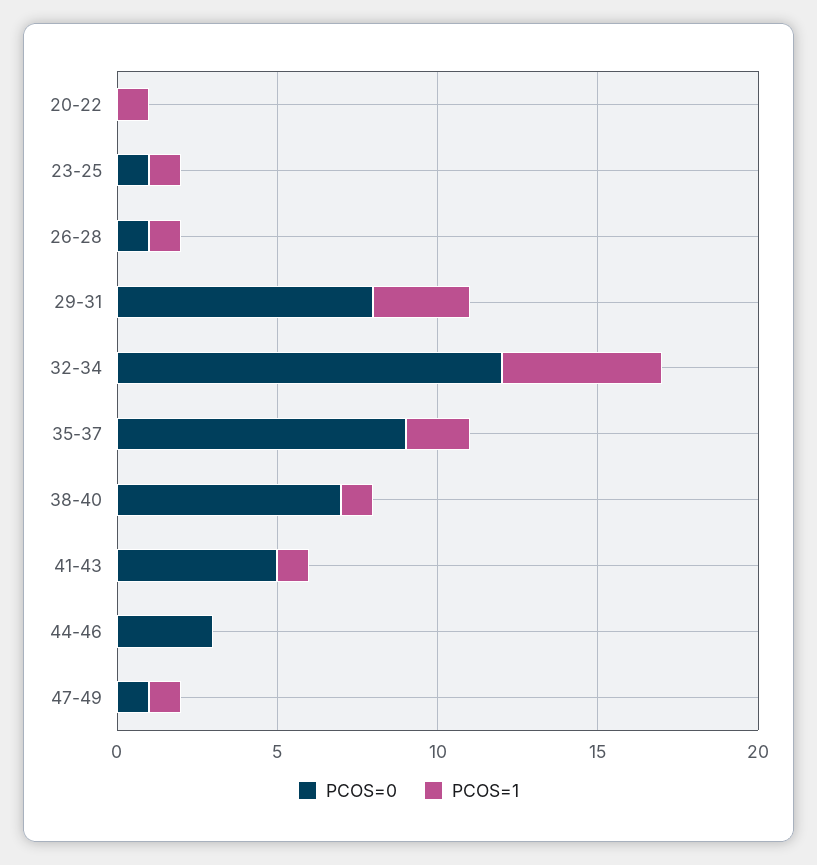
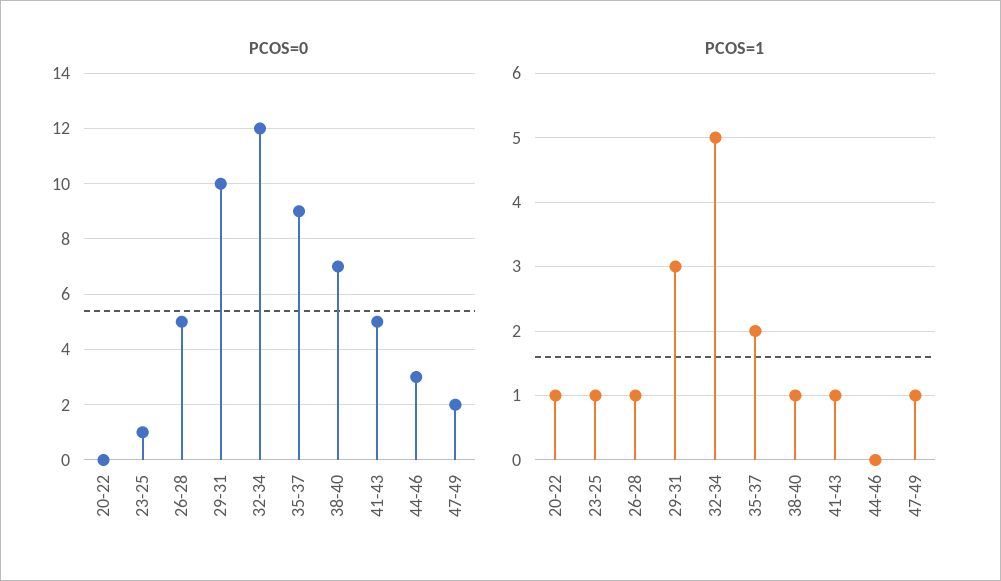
PCOS=0, 26-28: 1 -> 5
PCOS=0, 29-31: 8 -> 10
PCOS=0, 47-49: 1 -> 2

